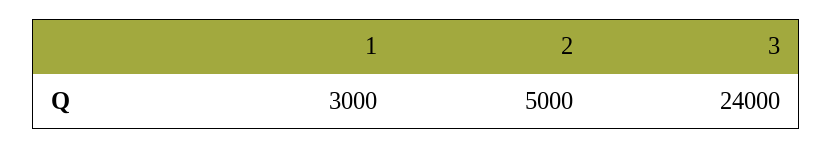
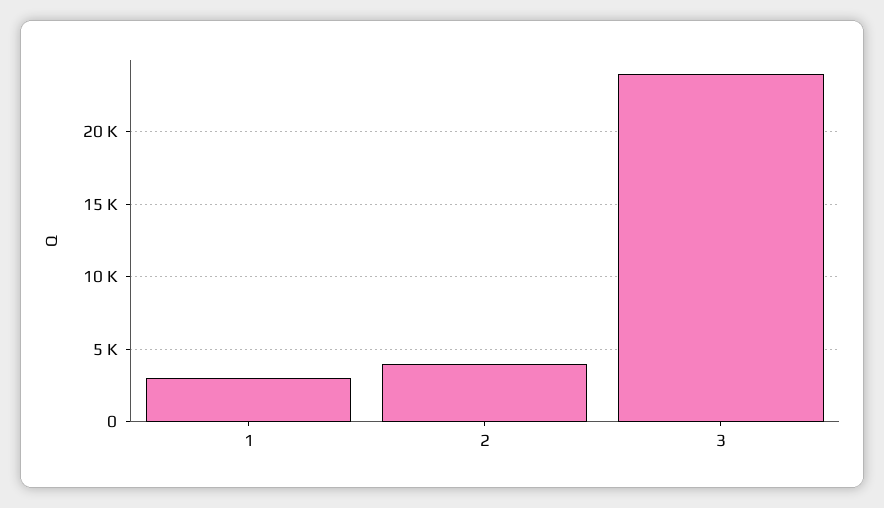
2: 5000 -> 4000

